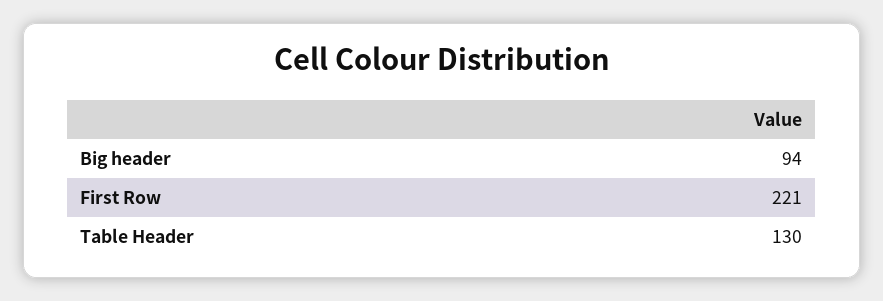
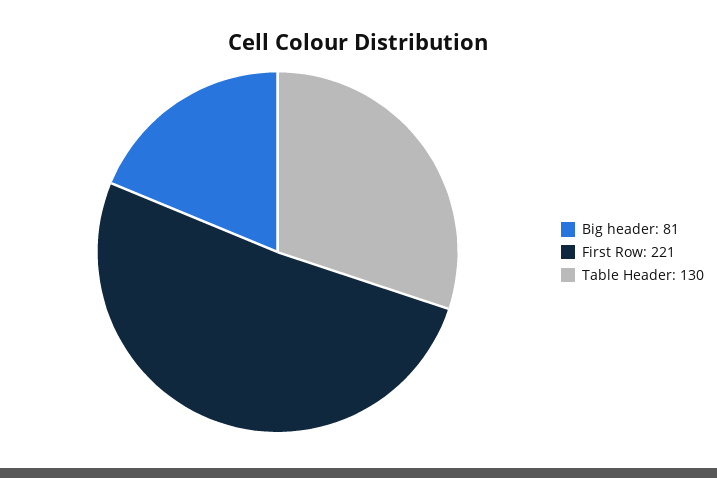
Big header: 94 -> 81

